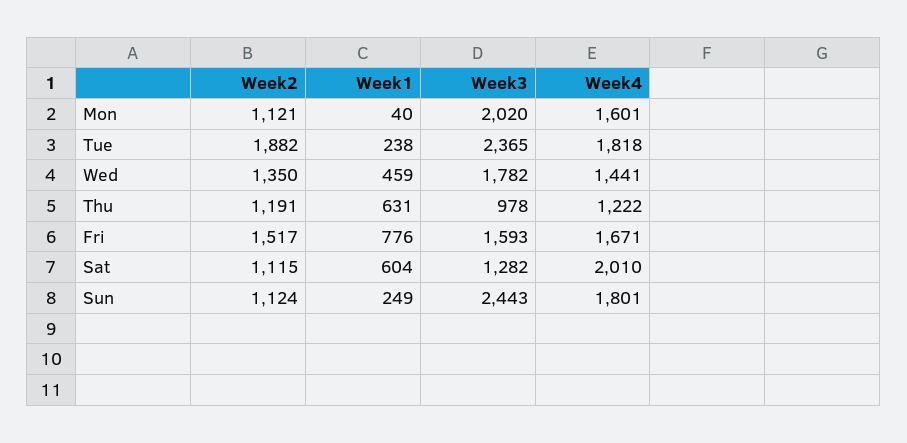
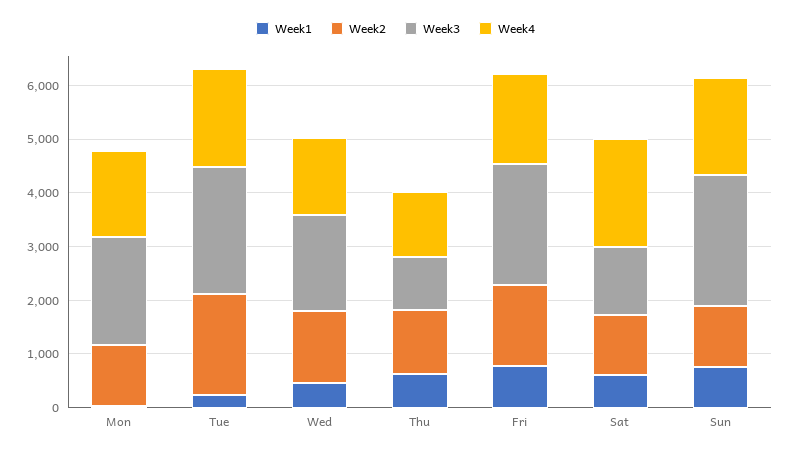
Week3, Fri: 1593 -> 2200
Week1, Sun: 249 -> 800

